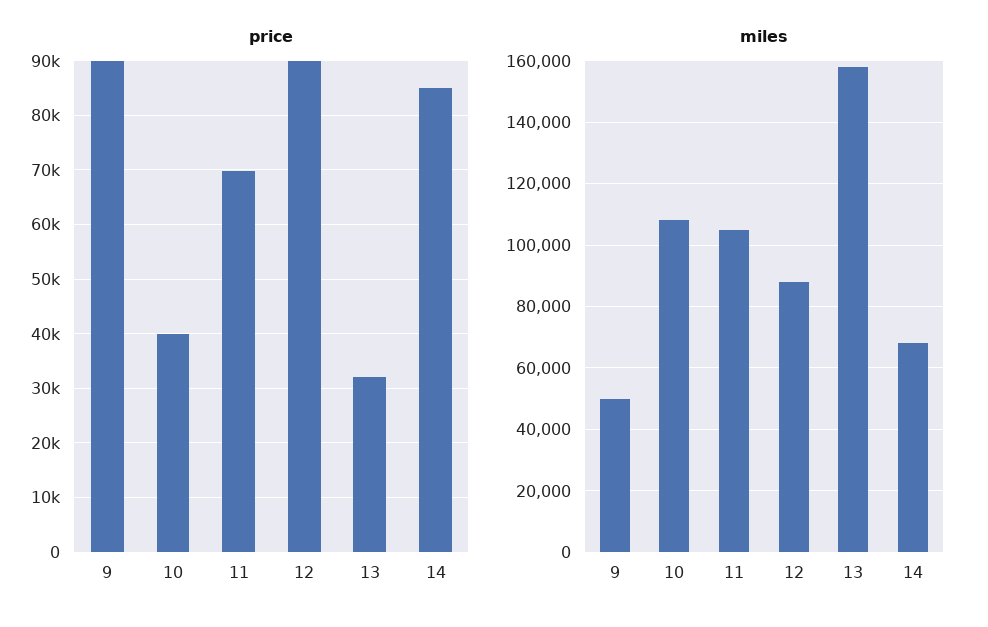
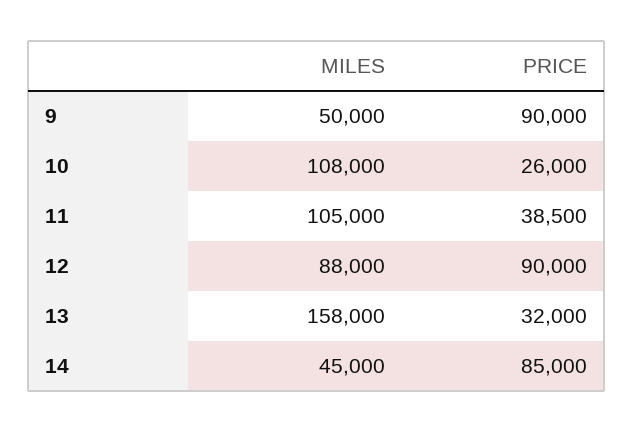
price, 10: 40000 -> 26000
price, 11: 70000 -> 38500
miles, 14: 68000 -> 45000

